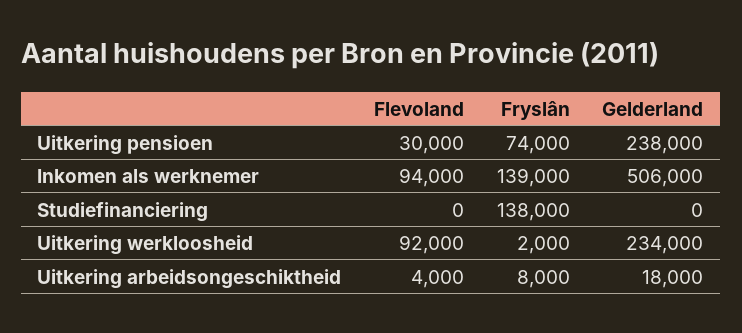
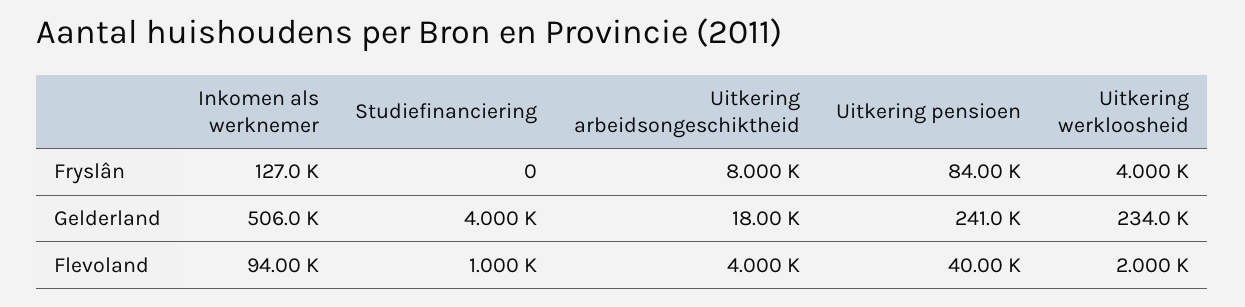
Flevoland, Uitkering pensioen: 30000 -> 40000
Fryslân, Uitkering pensioen: 74000 -> 84000
Gelderland, Uitkering pensioen: 238000 -> 241000
Fryslân, Inkomen als werknemer: 139000 -> 127000
Flevoland, Studiefinanciering: 0 -> 1000
Fryslân, Studiefinanciering: 138000 -> 0
Gelderland, Studiefinanciering: 0 -> 4000
Flevoland, Uitkering werkloosheid: 92000 -> 2000
Fryslân, Uitkering werkloosheid: 2000 -> 4000

